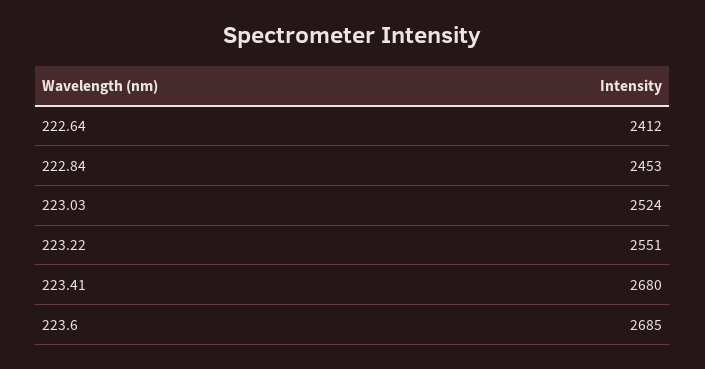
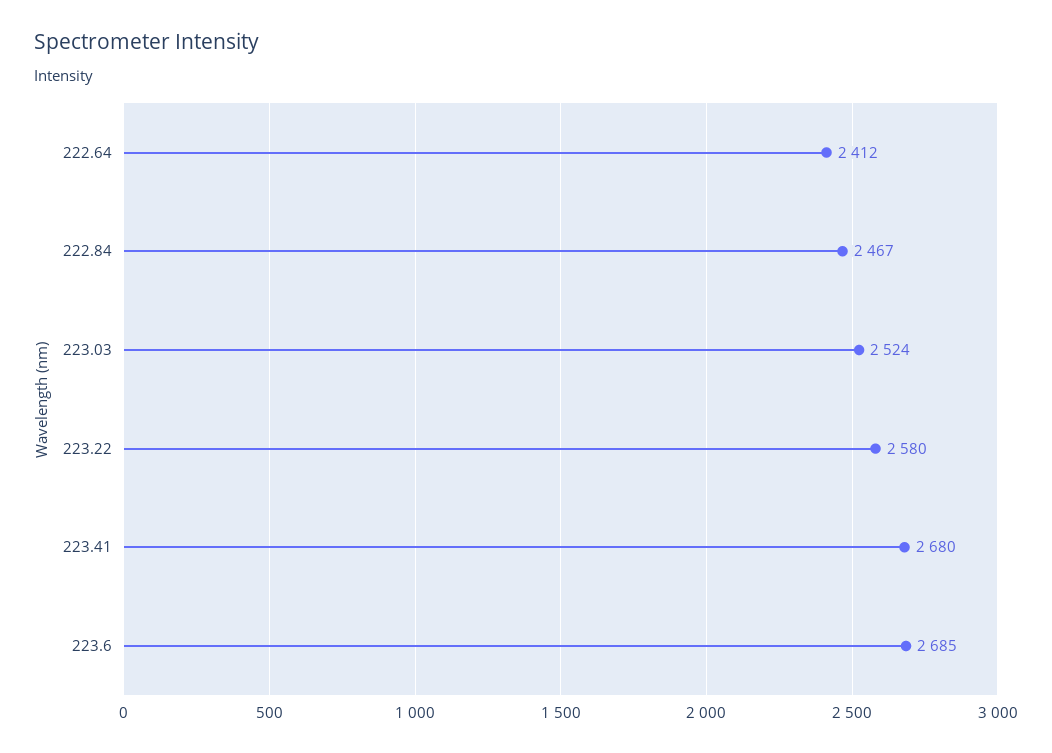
222.84: 2453 -> 2467
223.22: 2551 -> 2580

